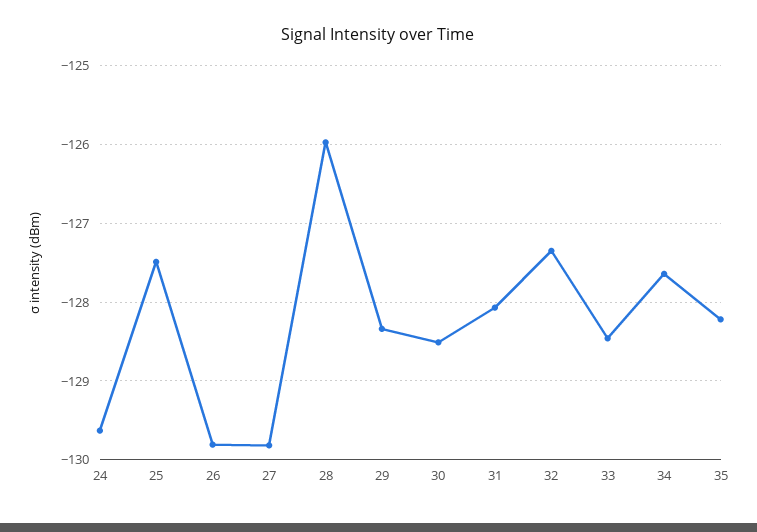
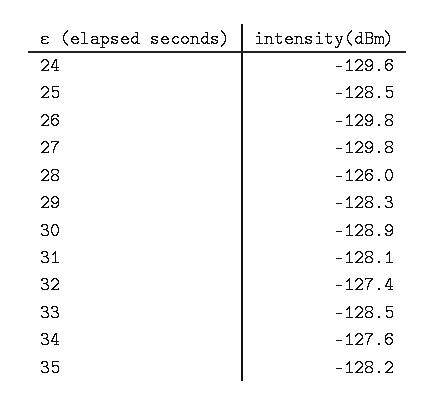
25: -127.5 -> -128.5
30: -128.5 -> -128.9

